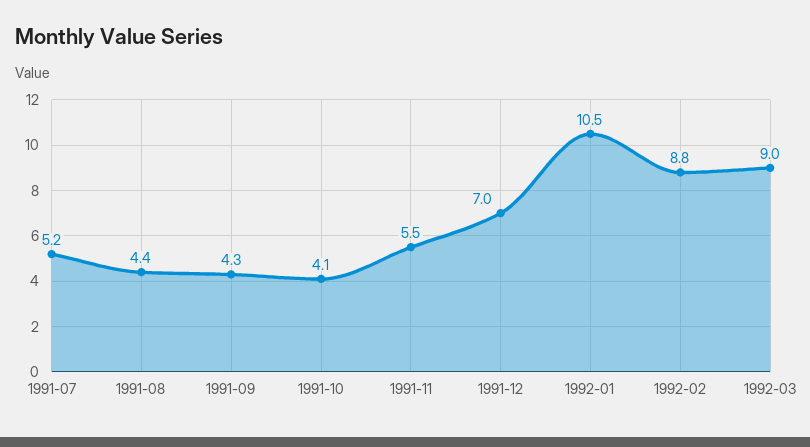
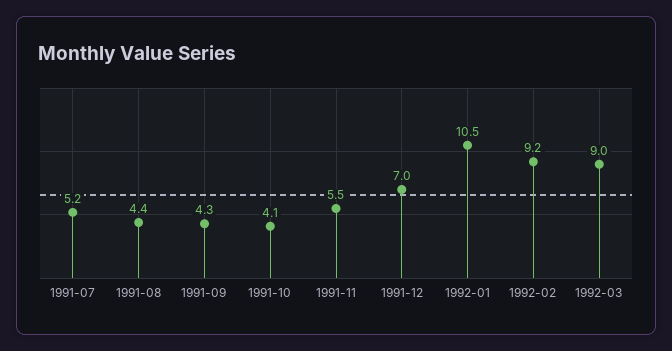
1992-02: 8.8 -> 9.2

